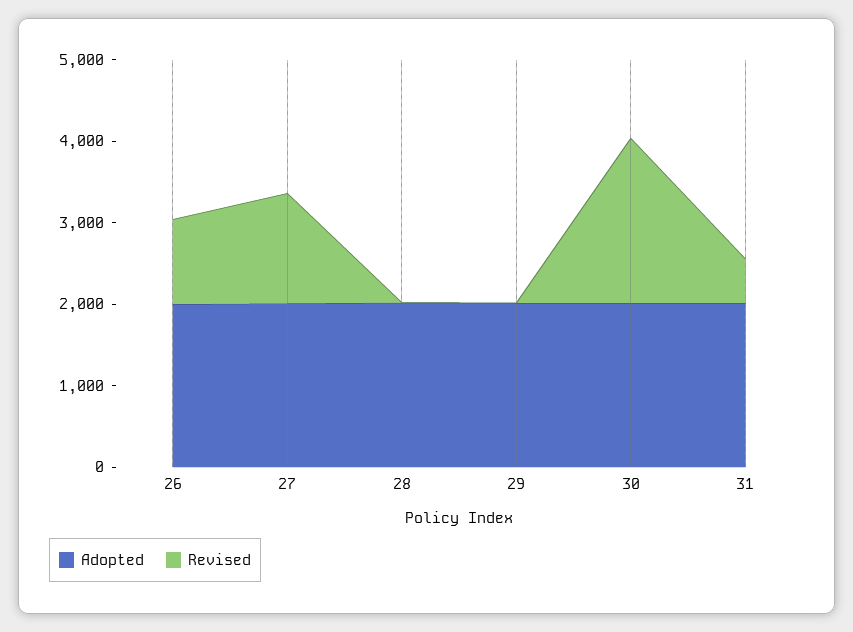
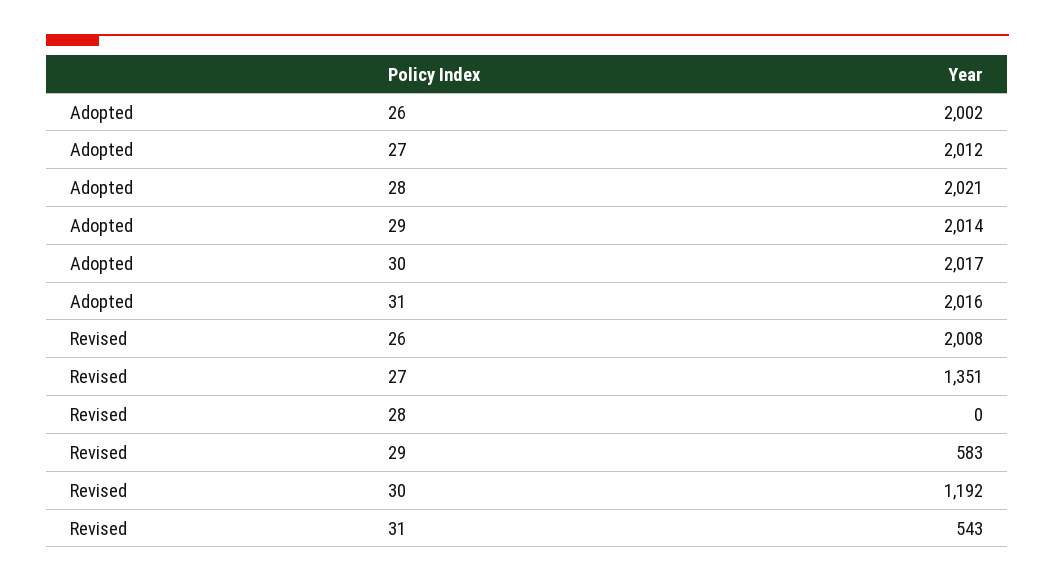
Revised, 26: 1000 -> 2008
Revised, 29: 0 -> 583
Revised, 30: 2000 -> 1192

